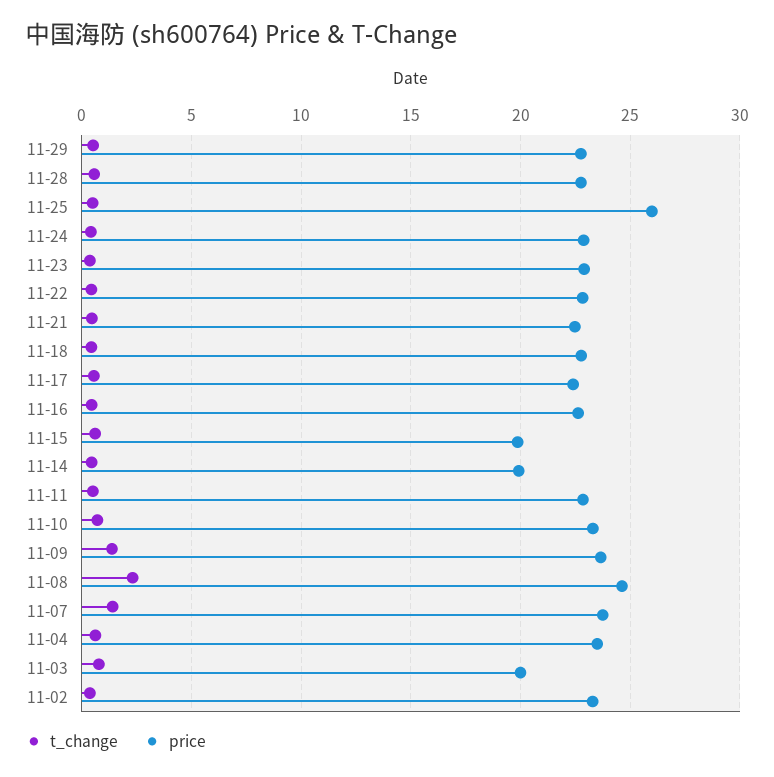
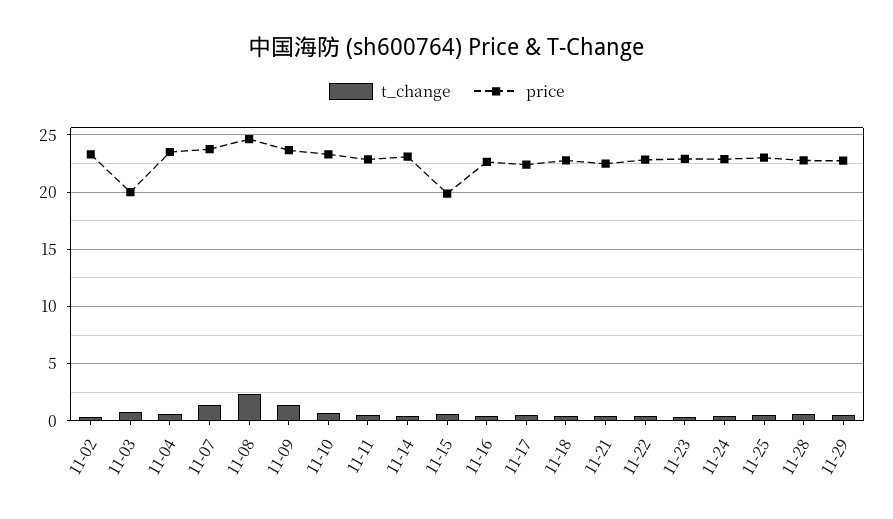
price, 11-25: 26 -> 23
price, 11-14: 20 -> 23

